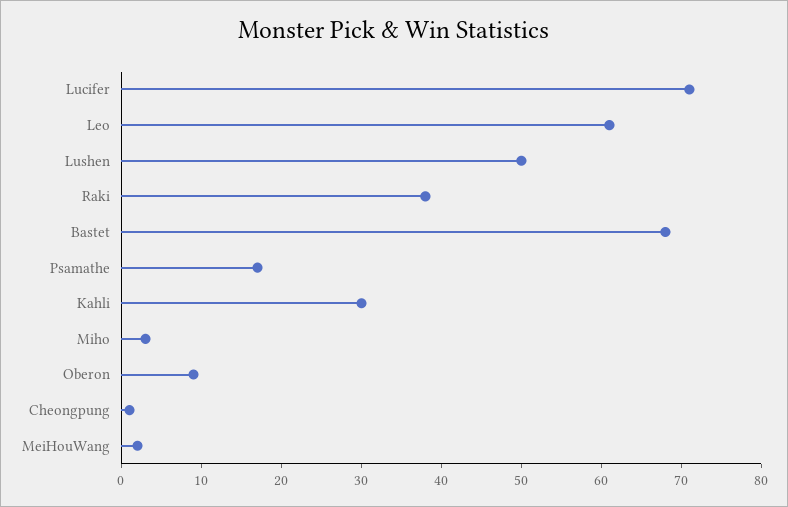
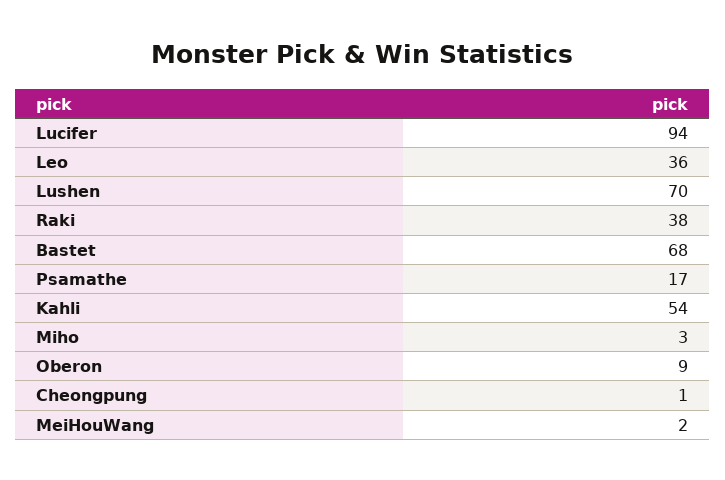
Lucifer: 70 -> 94
Leo: 60 -> 36
Lushen: 50 -> 70
Kahli: 30 -> 54

